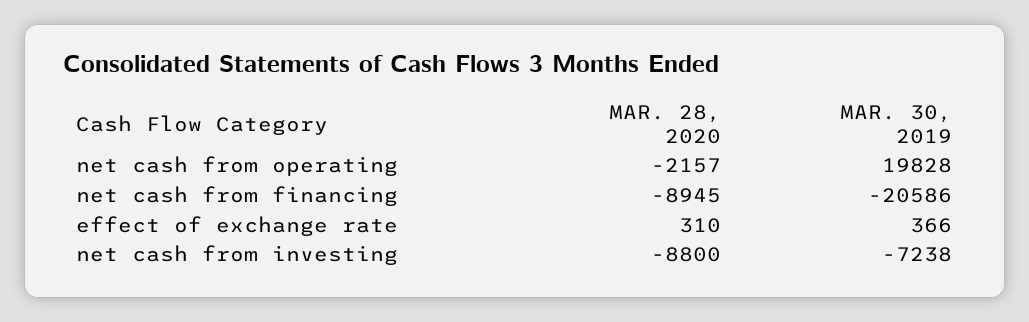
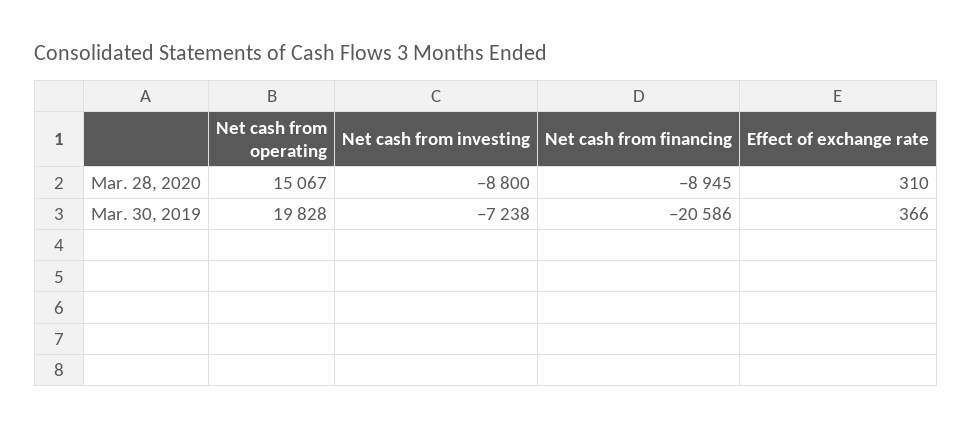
MAR. 28, 2020, net cash from operating: -2157 -> 15067

